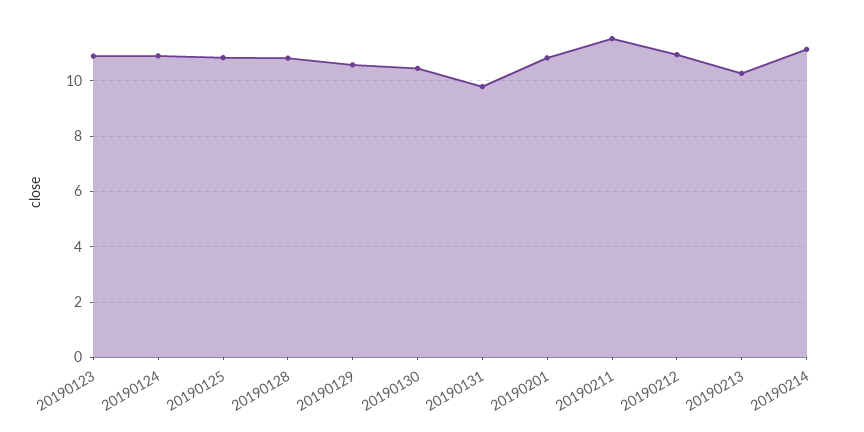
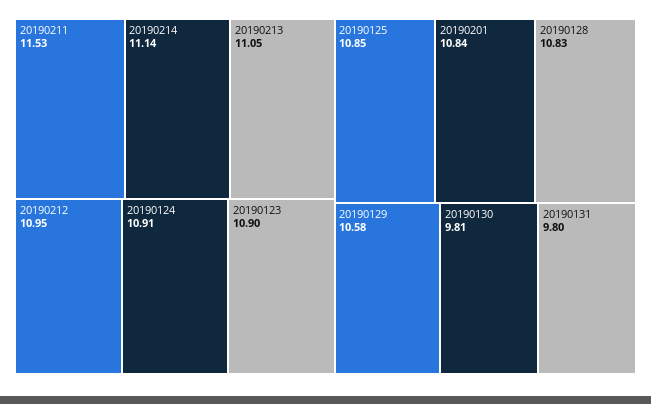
20190130: 10.5 -> 9.81
20190213: 10.25 -> 11.05

